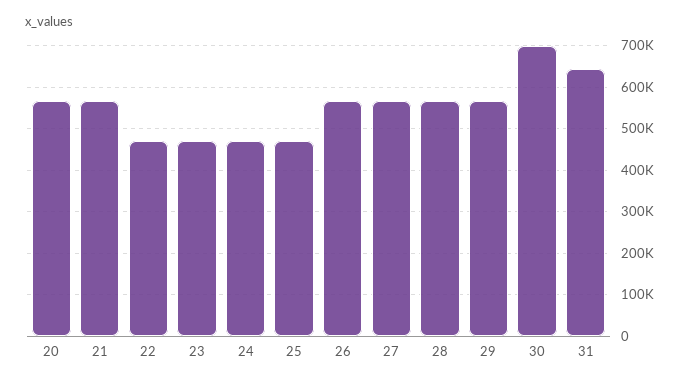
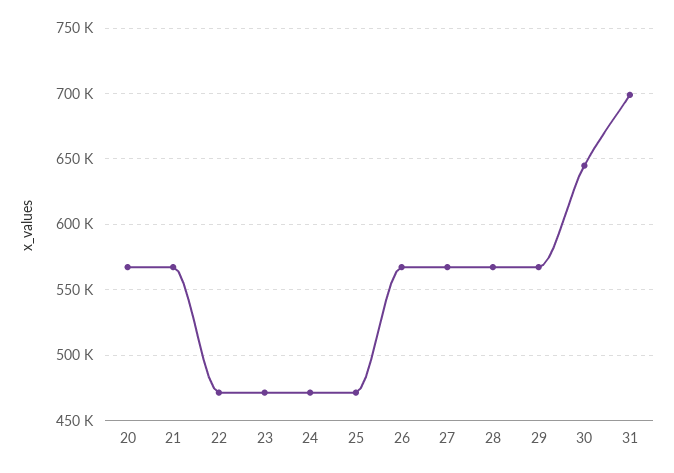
30: 700000 -> 645000
31: 640000 -> 700000

